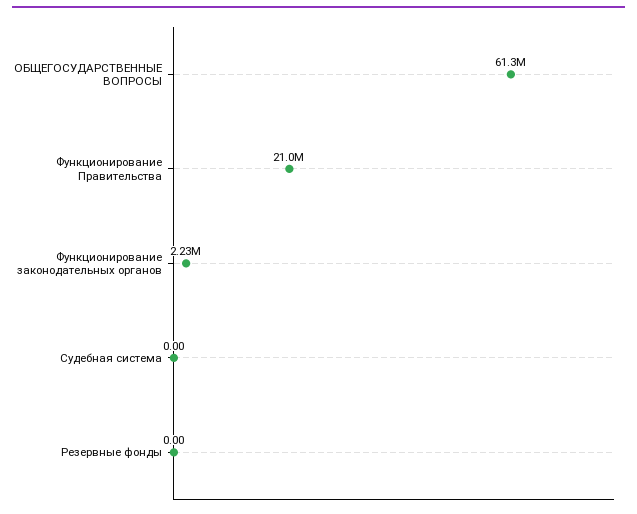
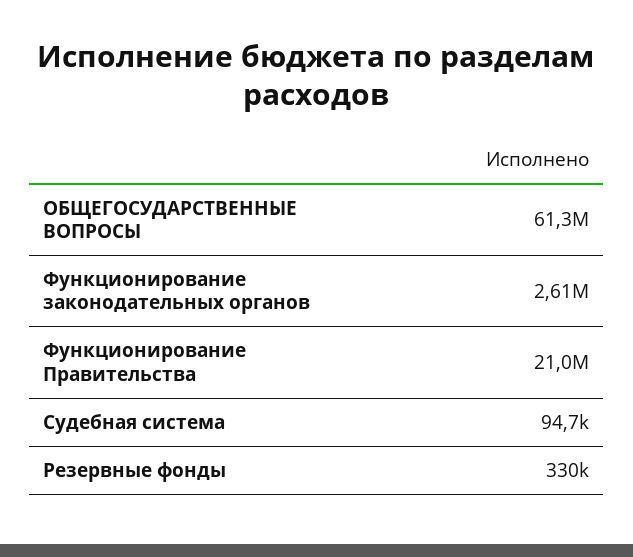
Функционирование законодательных органов: 2230000 -> 2610000
Судебная система: 0 -> 94700
Резервные фонды: 0 -> 330000

